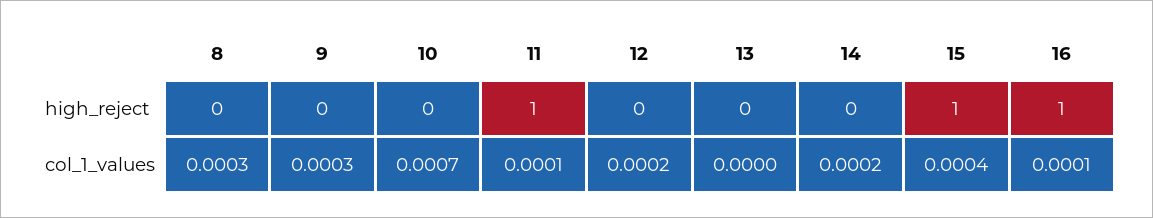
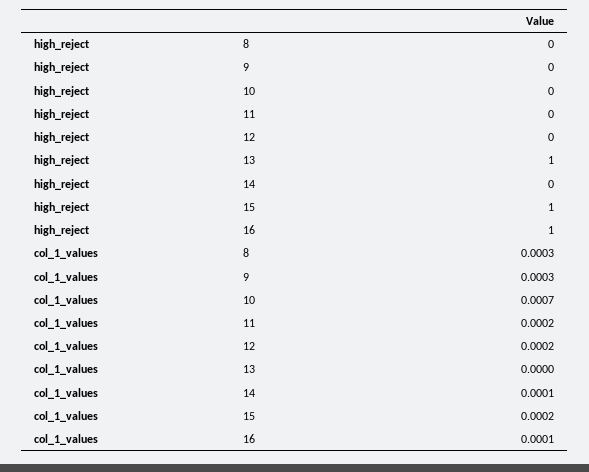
11, high_reject: 1 -> 0
13, high_reject: 0 -> 1
11, col_1_values: 0.0001 -> 0.0002
14, col_1_values: 0.0002 -> 0.0001
15, col_1_values: 0.0004 -> 0.0002

